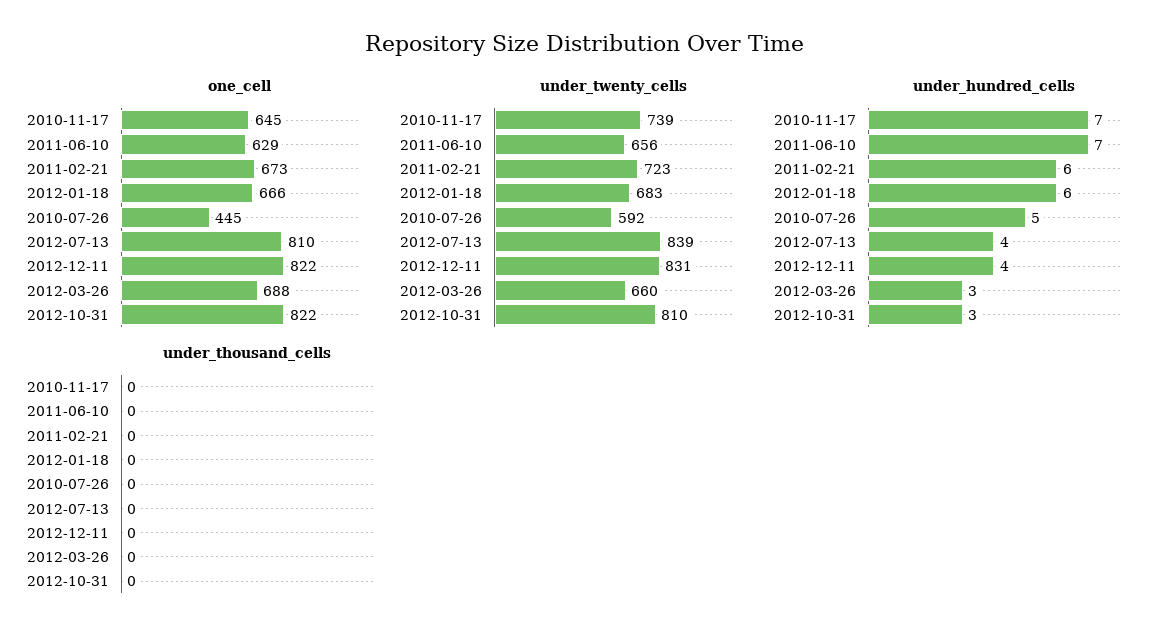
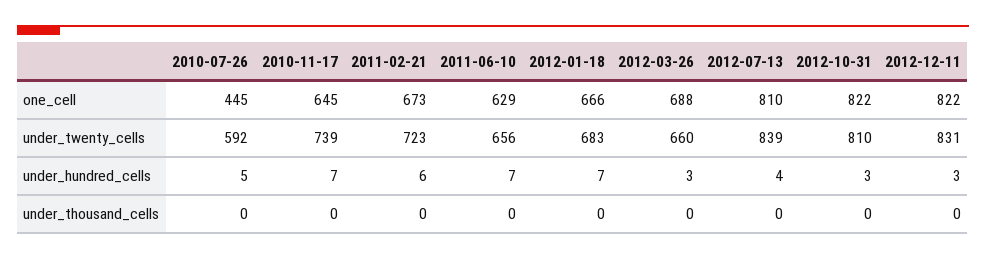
under_hundred_cells, 2012-01-18: 6 -> 7
under_hundred_cells, 2012-12-11: 4 -> 3

